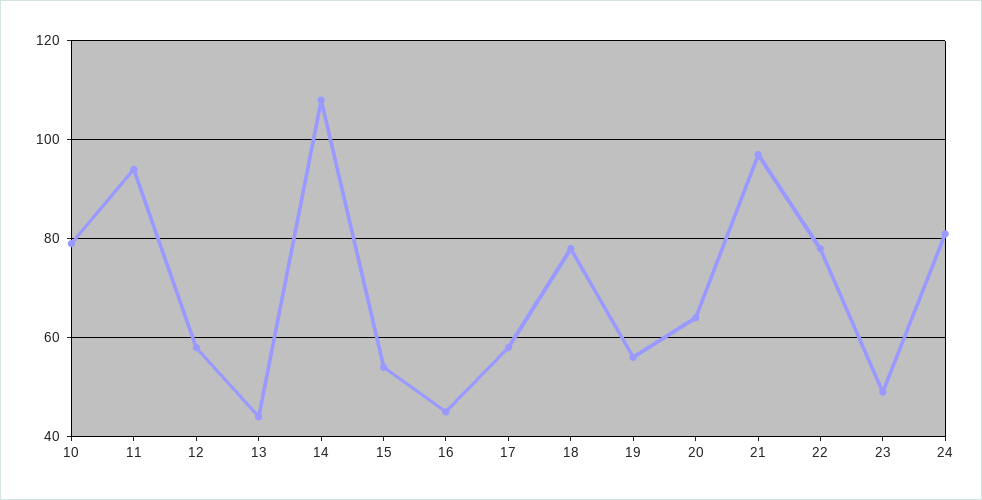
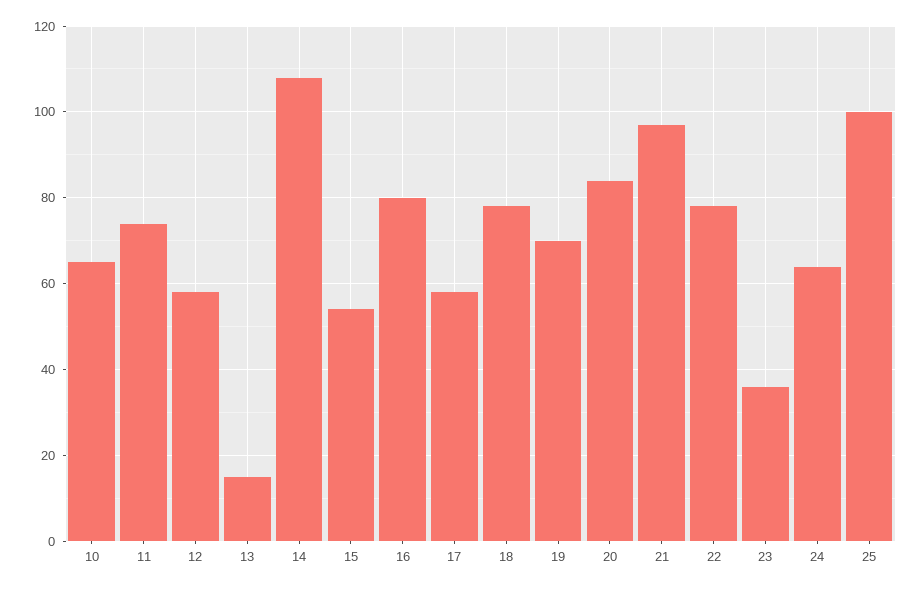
10: 80 -> 65
11: 95 -> 75
13: 45 -> 15
16: 45 -> 80
19: 55 -> 70
20: 65 -> 85
23: 50 -> 35
24: 80 -> 65
25: none -> 100

